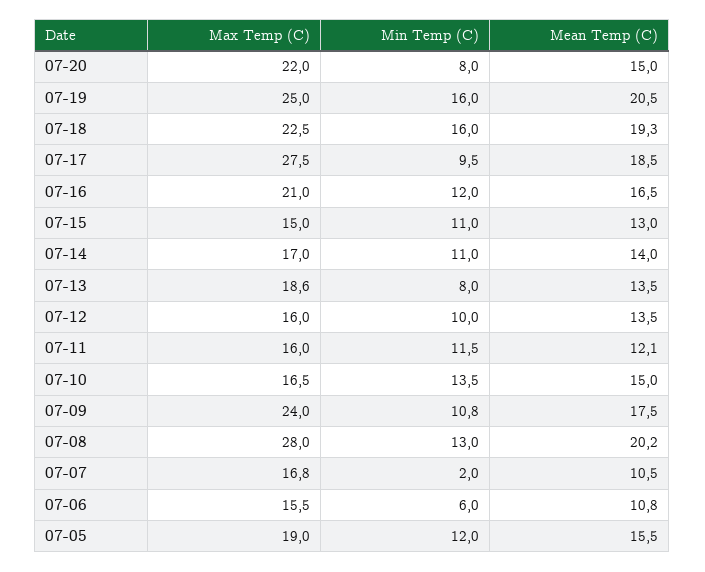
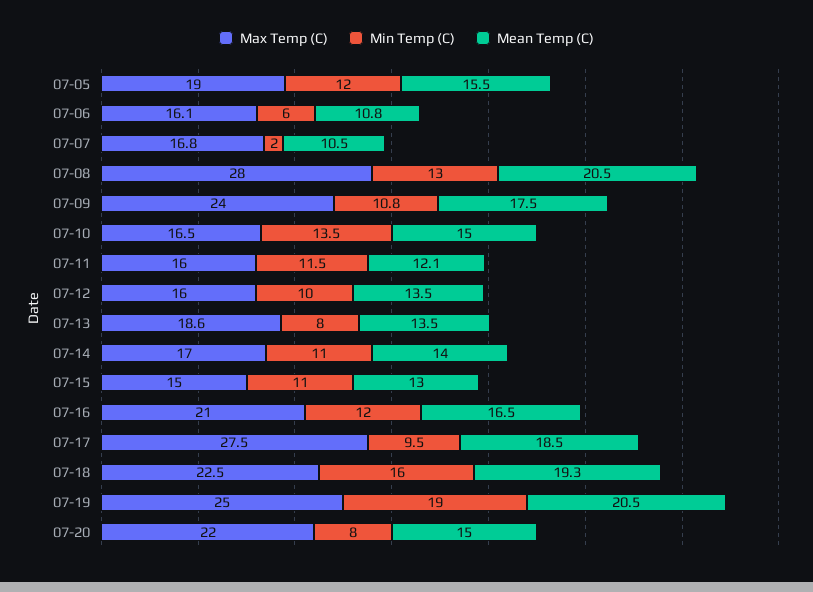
Min Temp (C), 07-19: 16 -> 19
Mean Temp (C), 07-08: 20.2 -> 20.5
Max Temp (C), 07-06: 15.5 -> 16.1

